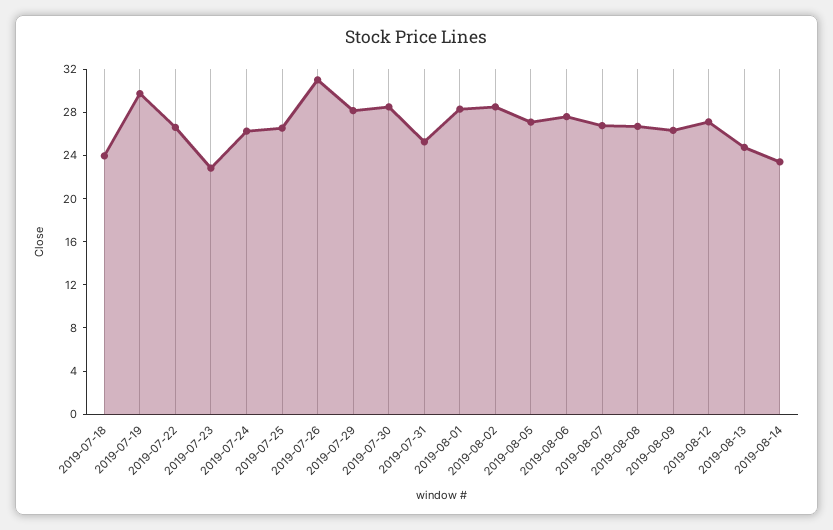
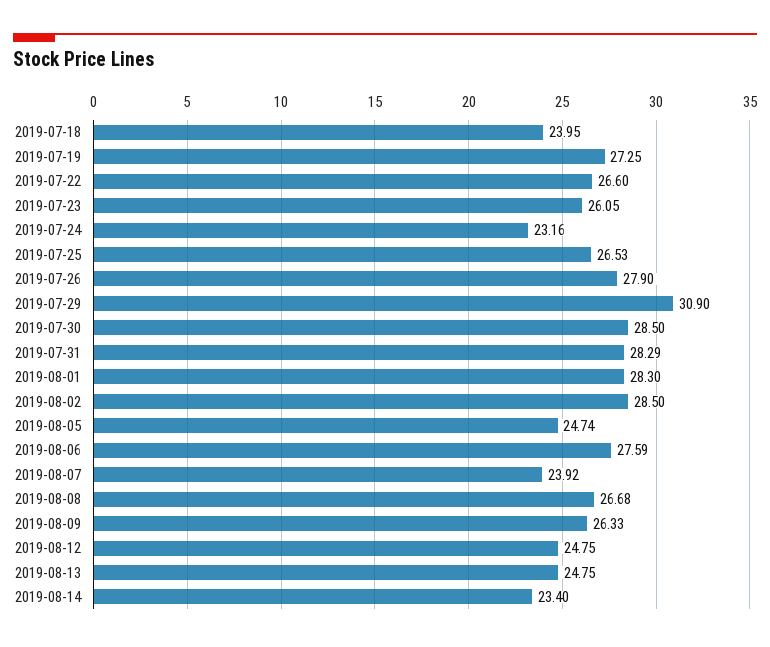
2019-07-19: 30 -> 27.25
2019-07-23: 23 -> 26.05
2019-07-24: 26 -> 23.16
2019-07-26: 31 -> 27.9
2019-07-29: 28 -> 30.9
2019-07-31: 25 -> 28.29
2019-08-05: 27 -> 24.74
2019-08-07: 27 -> 23.92
2019-08-12: 27 -> 24.75

